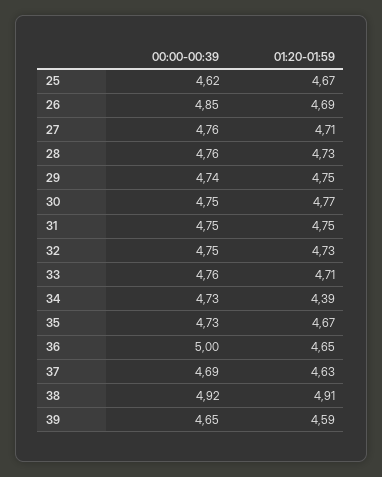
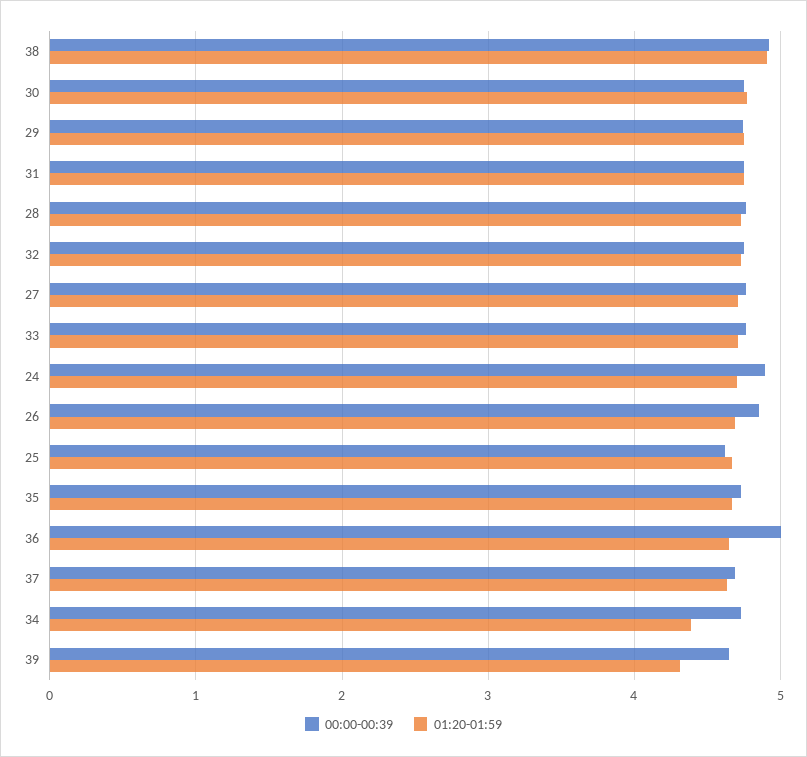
01:20-01:59, 39: 4.59 -> 4.3
00:00-00:39, 24: none -> 4.9
01:20-01:59, 24: none -> 4.7

